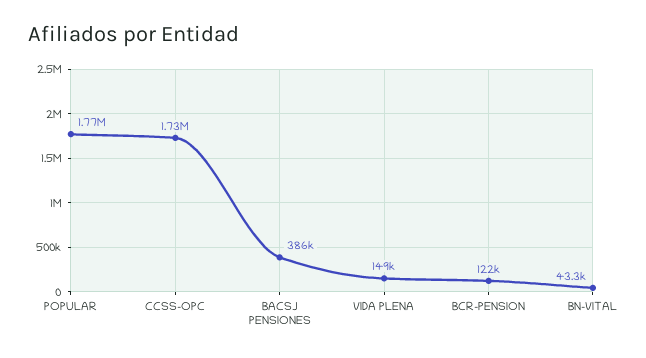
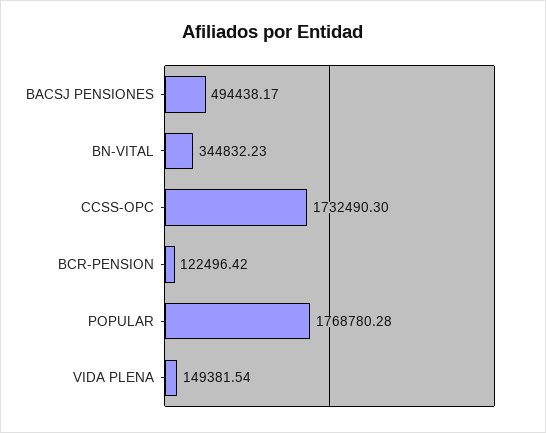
BACSJ PENSIONES: 386000 -> 494438.17
BN-VITAL: 43300 -> 344832.23

